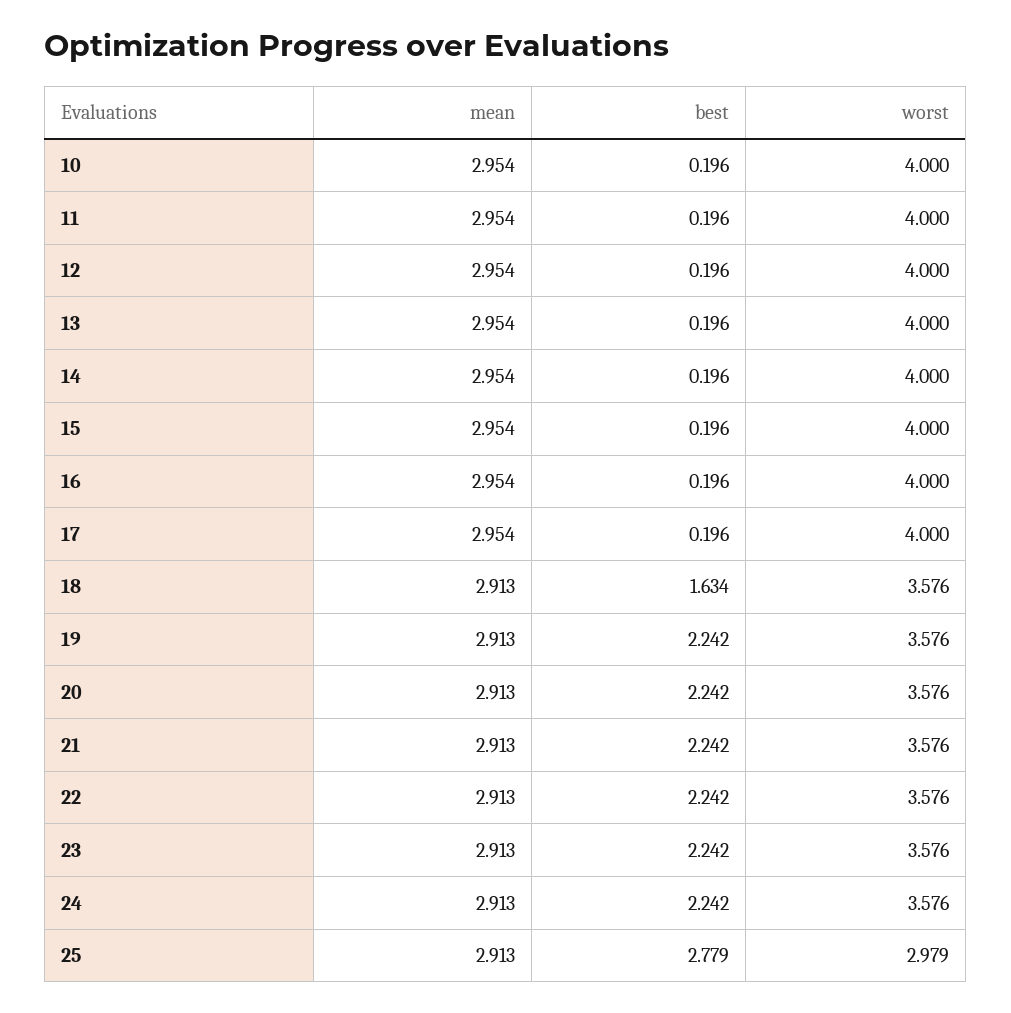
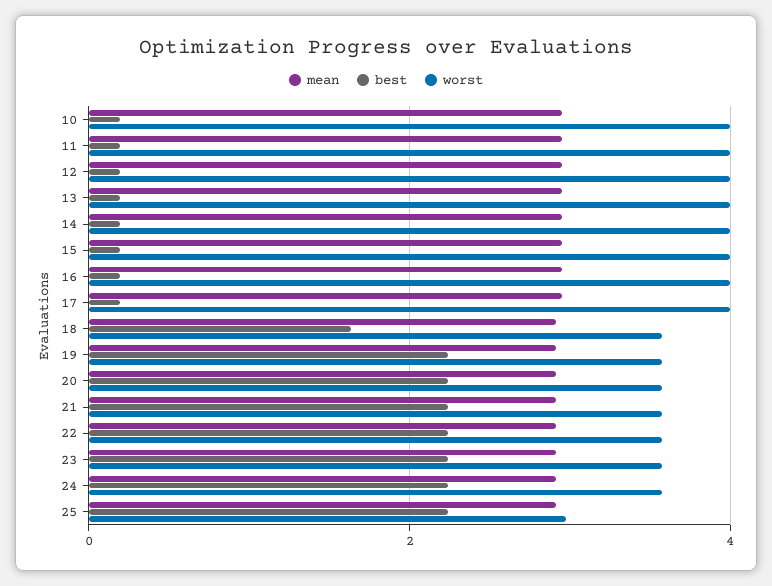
best, 25: 2.779 -> 2.2

